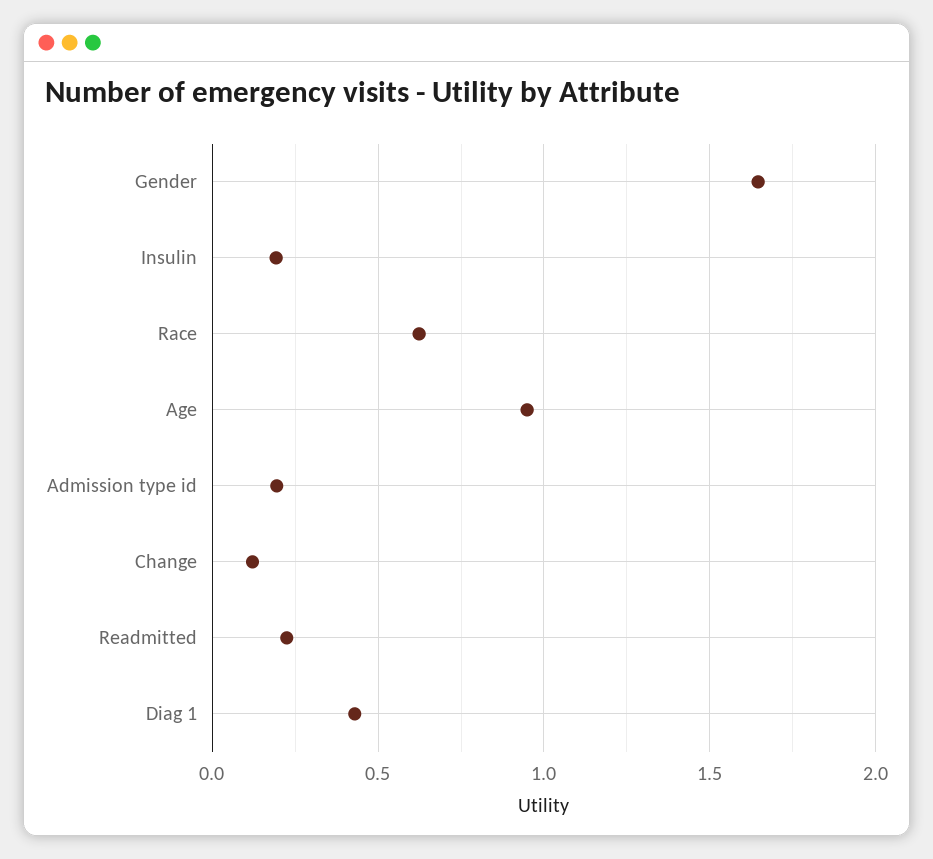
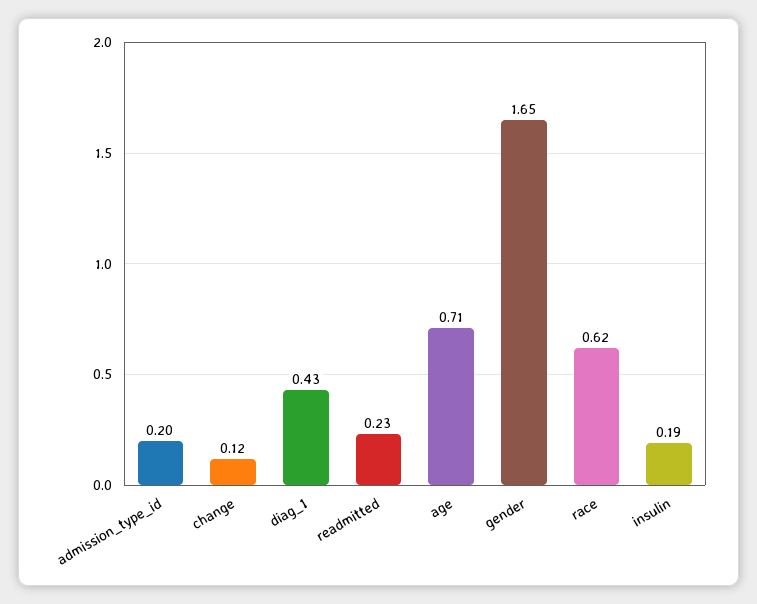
Age: 0.95 -> 0.71

